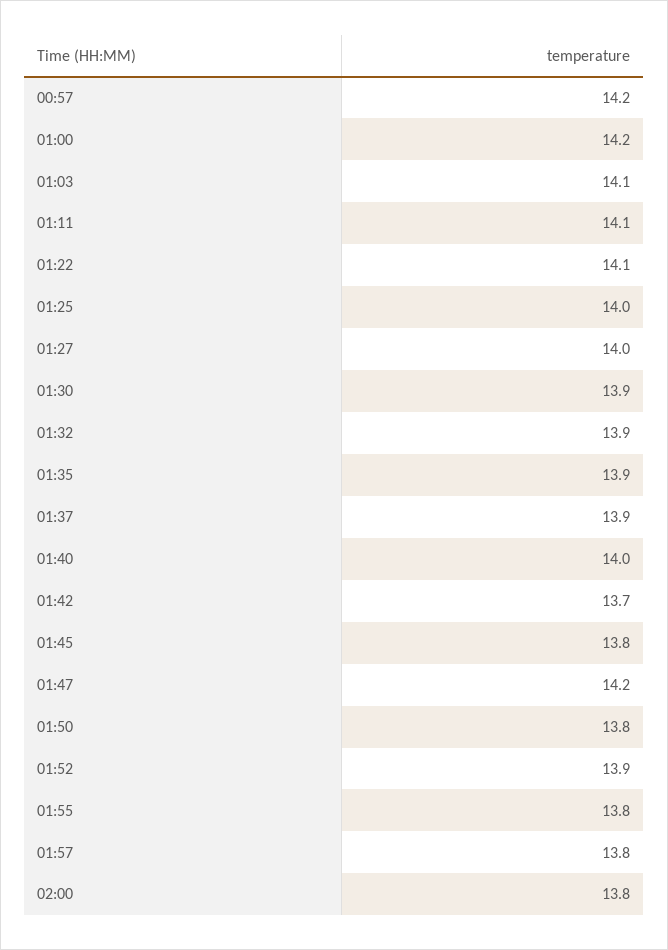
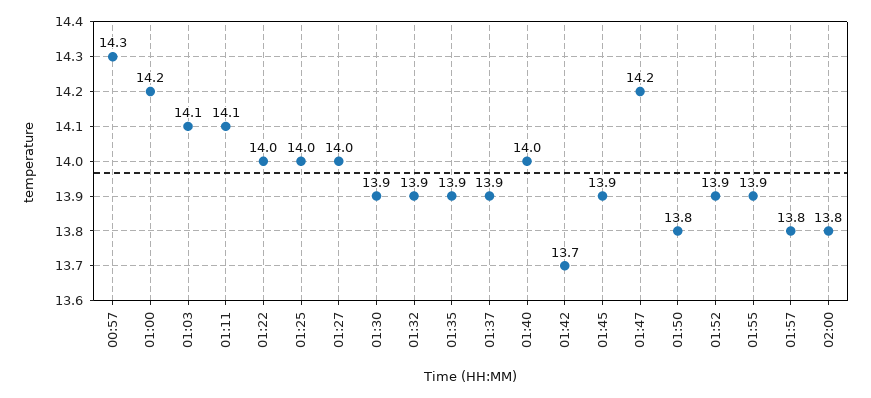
00:57: 14.2 -> 14.3
01:22: 14.1 -> 14
01:45: 13.8 -> 13.9
01:55: 13.8 -> 13.9

